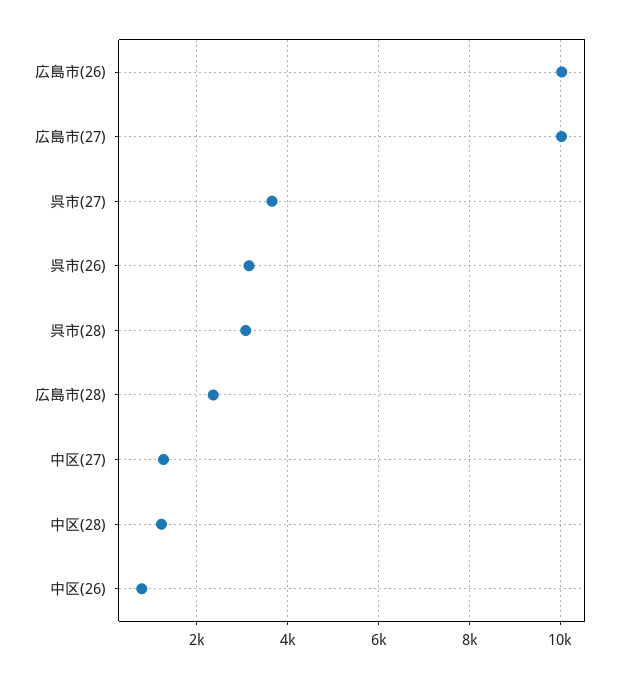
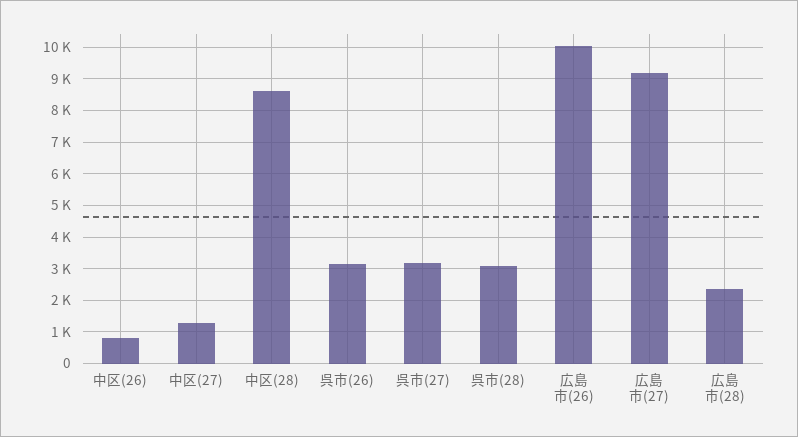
広島市(27): 10000 -> 9200
呉市(27): 3600 -> 3200
中区(28): 1200 -> 8600

